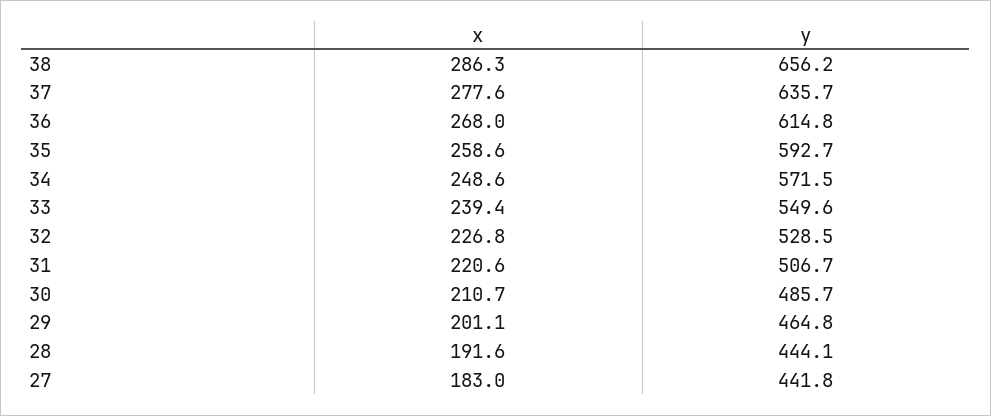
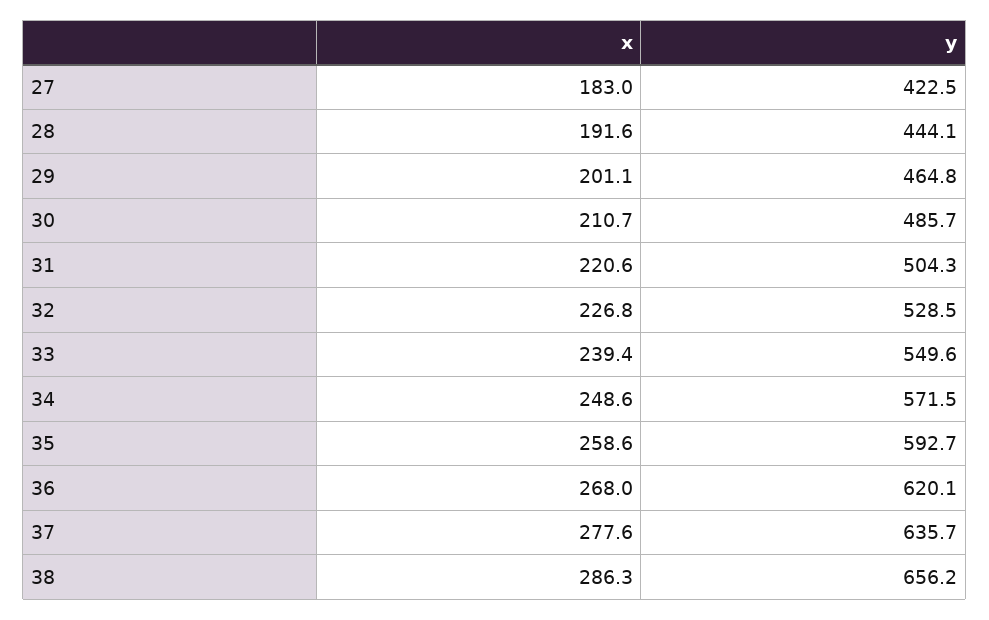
y, 36: 614.8 -> 620.1
y, 31: 506.7 -> 504.3
y, 27: 441.8 -> 422.5

